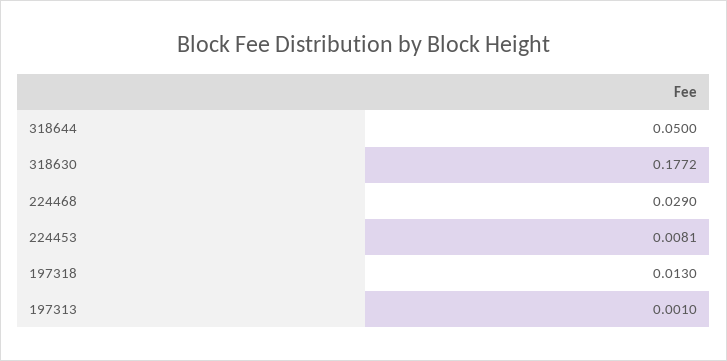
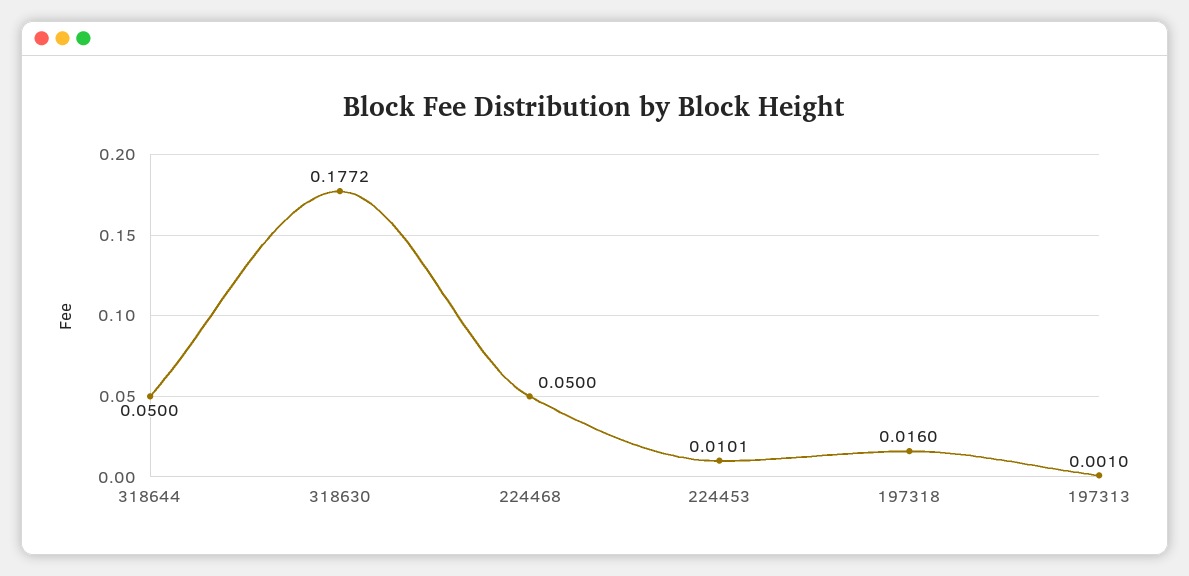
224468: 0.029 -> 0.05
224453: 0.0081 -> 0.0101
197318: 0.013 -> 0.016

